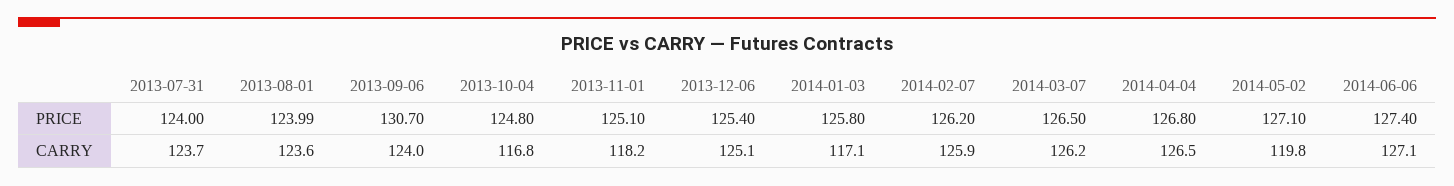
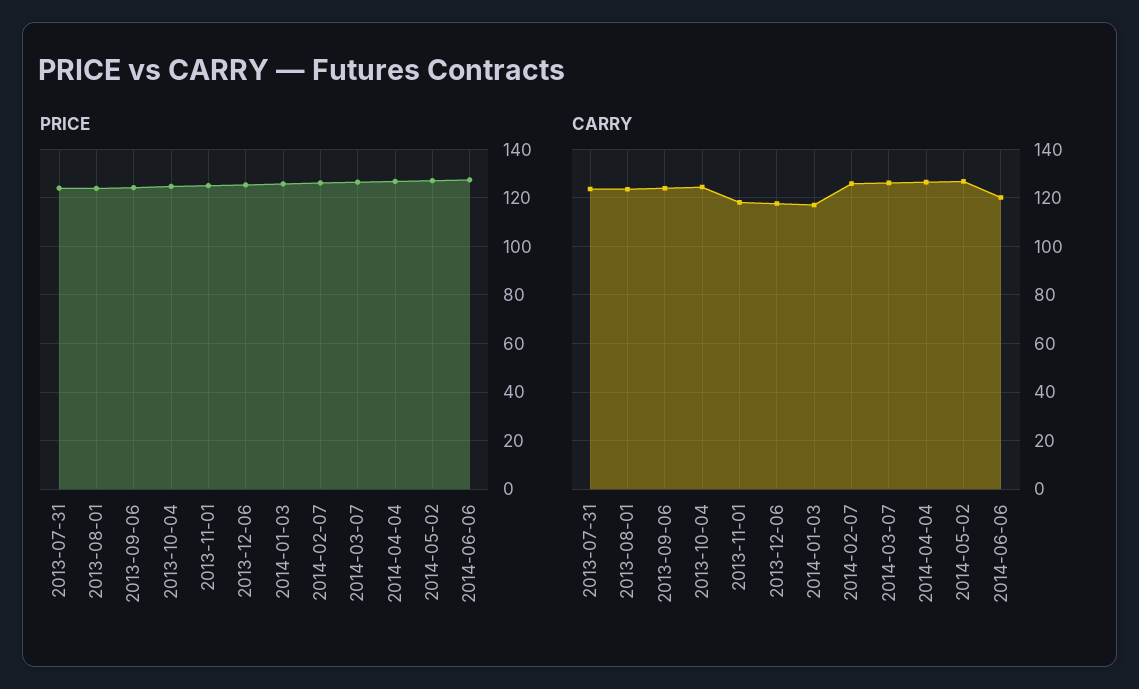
PRICE, 2013-09-06: 130.7 -> 125
CARRY, 2013-10-04: 116.8 -> 125
CARRY, 2013-12-06: 125.1 -> 117.5
CARRY, 2014-05-02: 119.8 -> 127.5
CARRY, 2014-06-06: 127.1 -> 120

